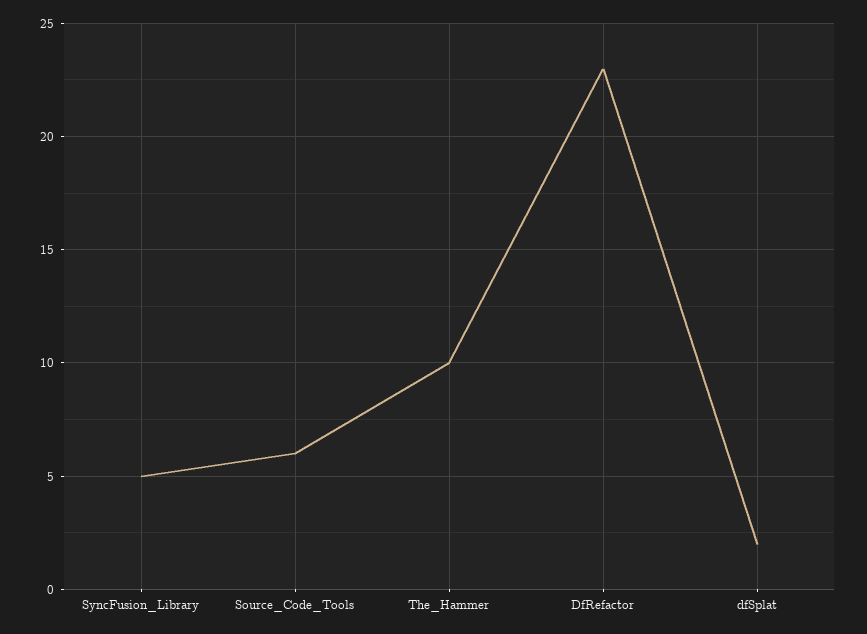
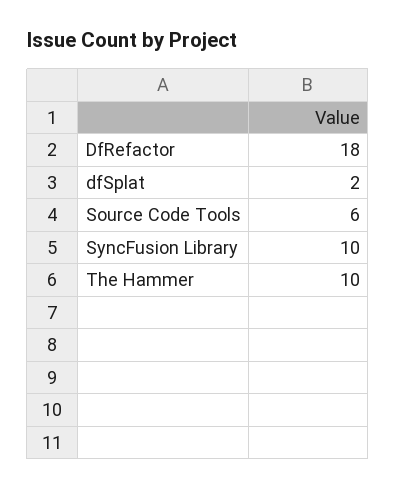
SyncFusion_Library: 5 -> 10
DfRefactor: 23 -> 18

